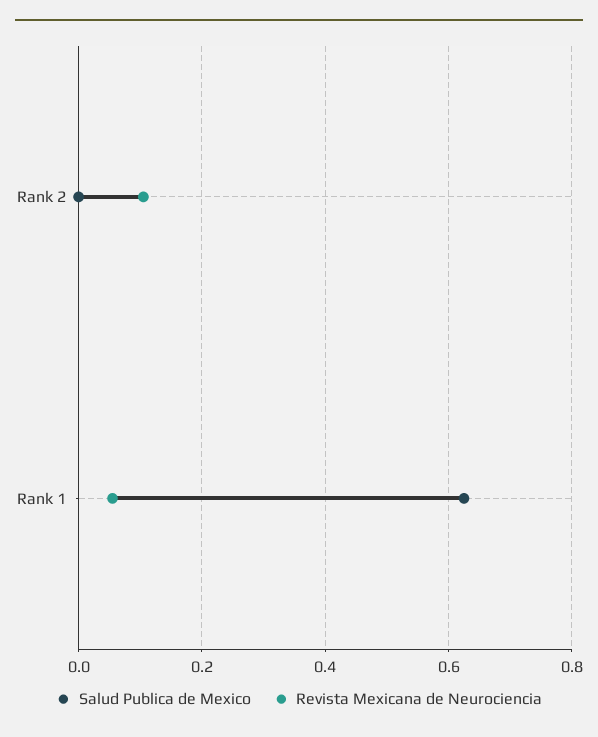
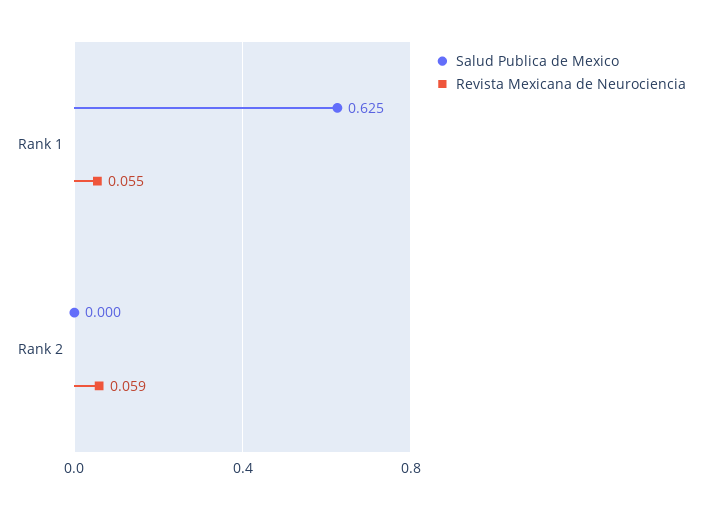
Revista Mexicana de Neurociencia, Rank 2: 0.1 -> 0.059

